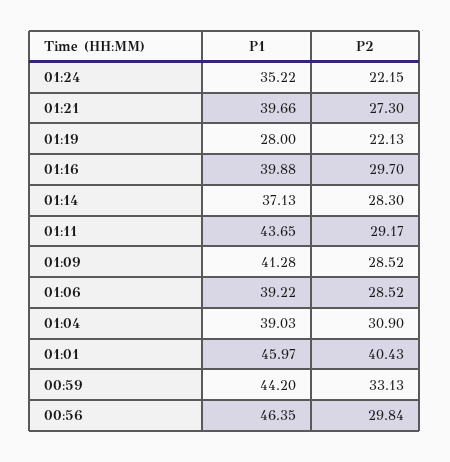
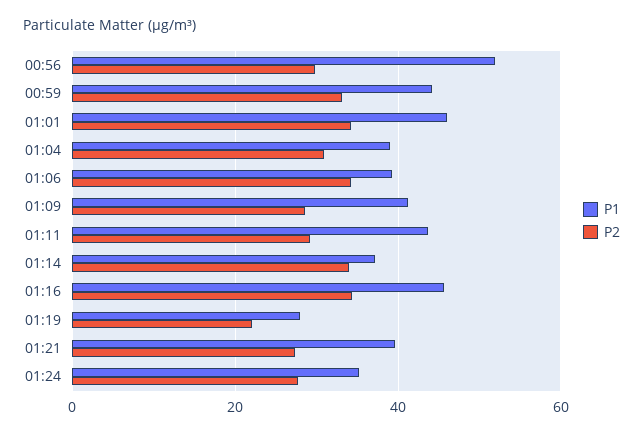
P2, 01:24: 22.15 -> 28
P1, 01:16: 39.88 -> 46
P2, 01:16: 29.7 -> 34
P2, 01:14: 28.3 -> 34
P2, 01:06: 28.52 -> 34
P2, 01:01: 40.43 -> 34
P1, 00:56: 46.35 -> 52

